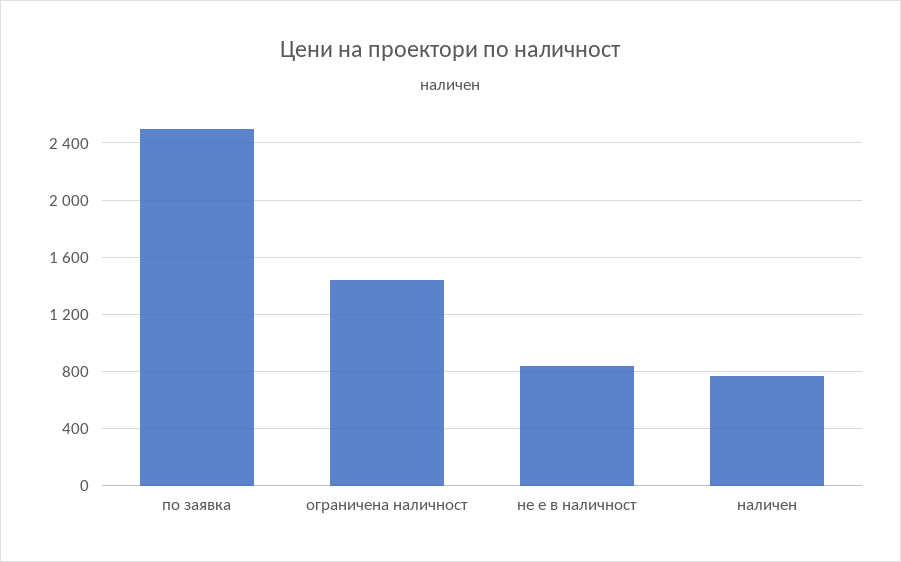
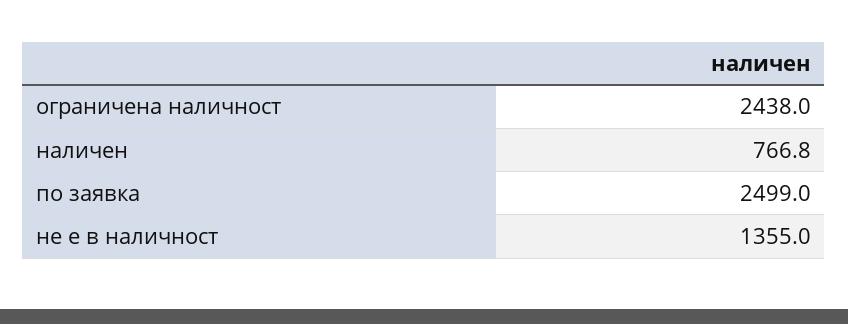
ограничена наличност: 1450 -> 2438
не е в наличност: 850 -> 1355

